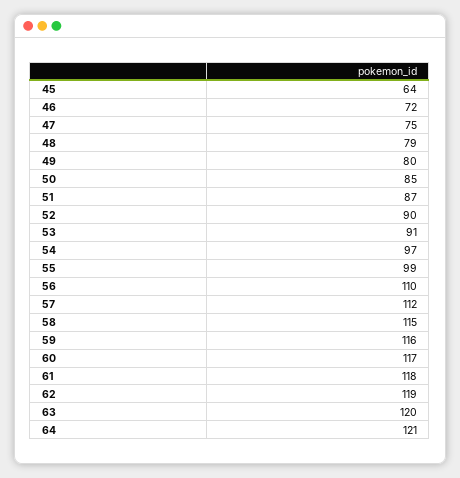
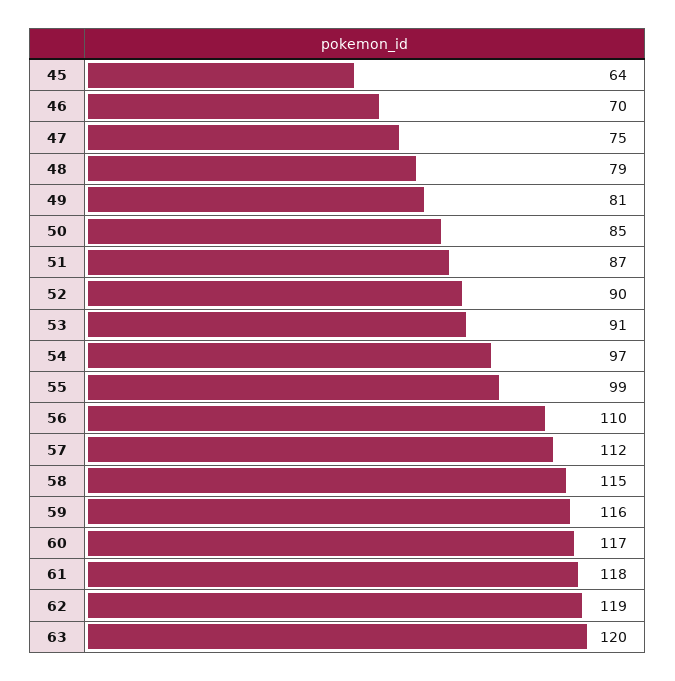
46: 72 -> 70
49: 80 -> 81
64: 121 -> none

